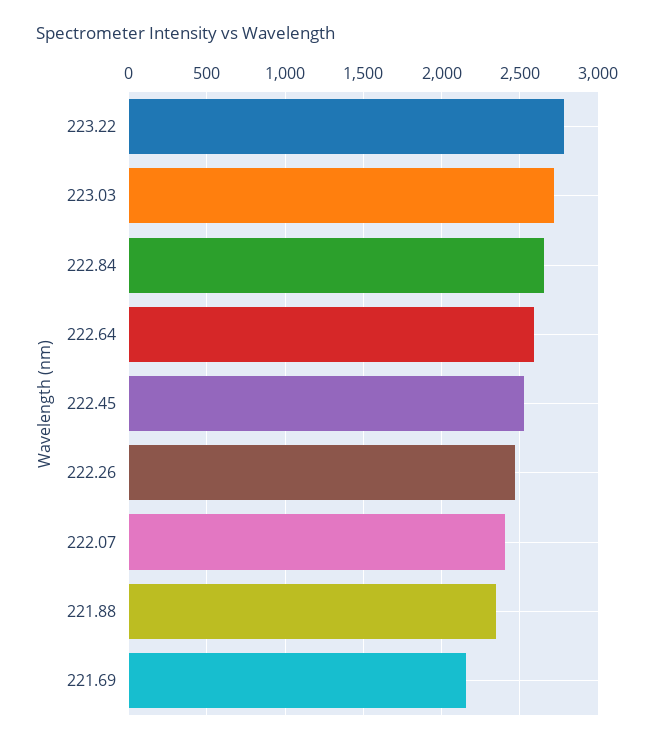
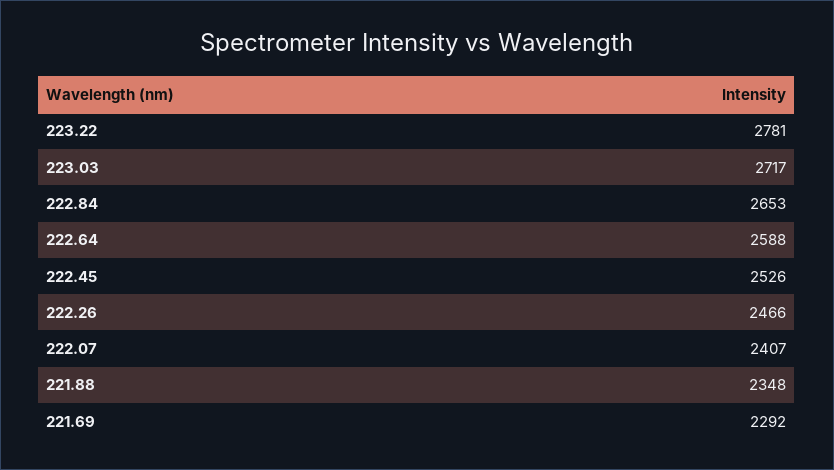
221.69: 2150 -> 2292

